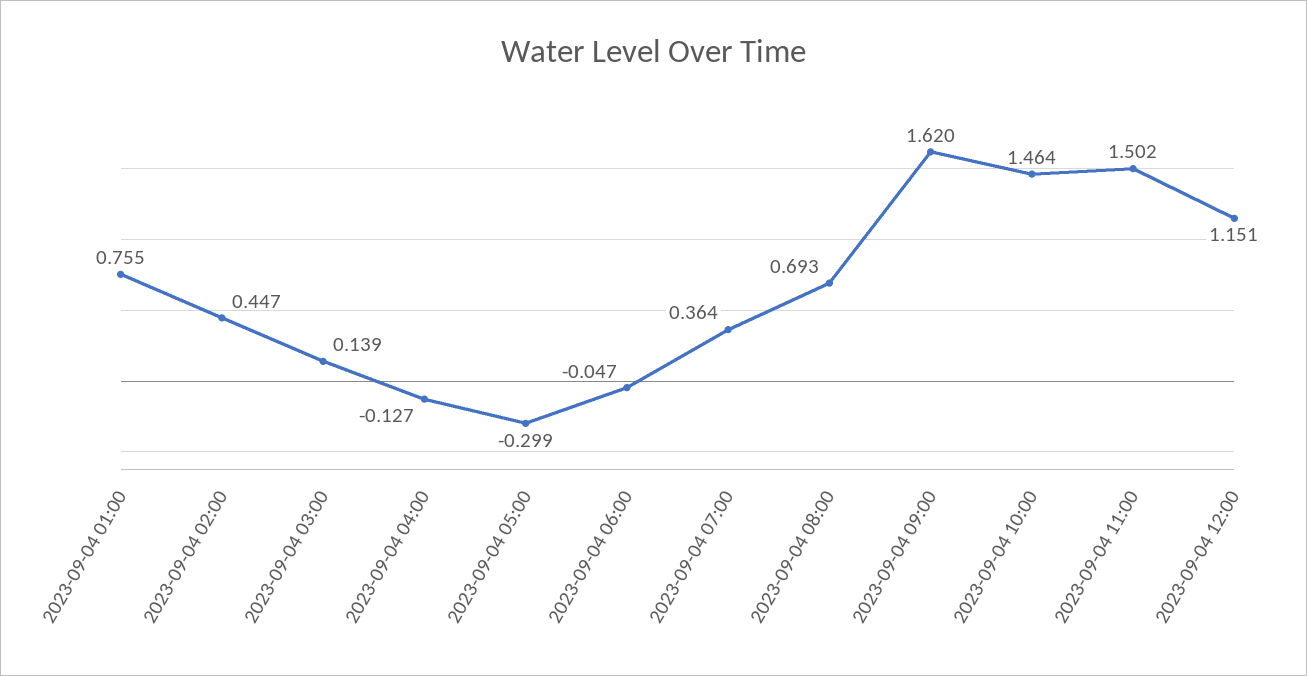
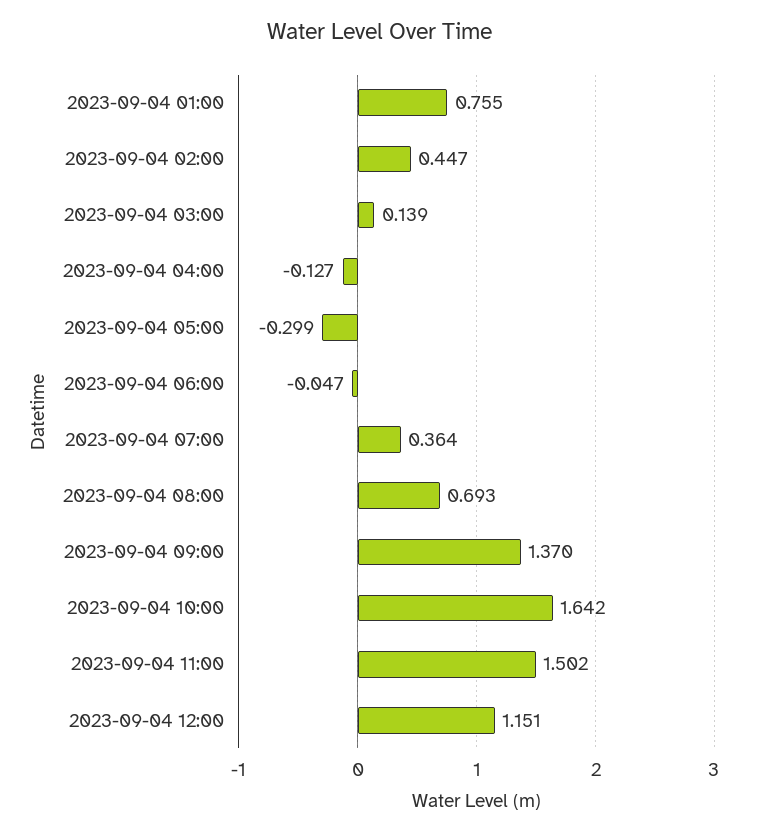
2023-09-04 09:00: 1.62 -> 1.37
2023-09-04 10:00: 1.464 -> 1.642

